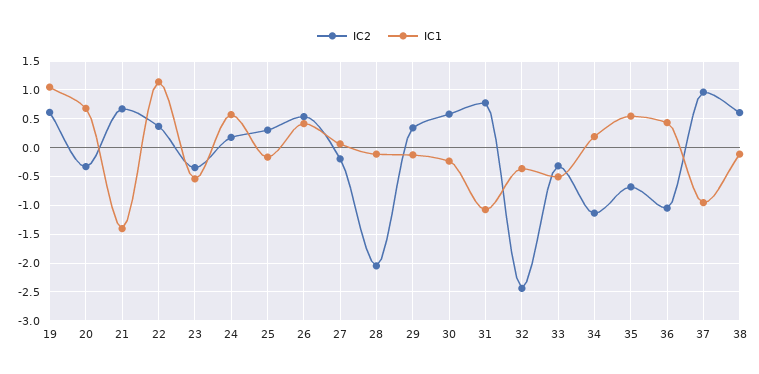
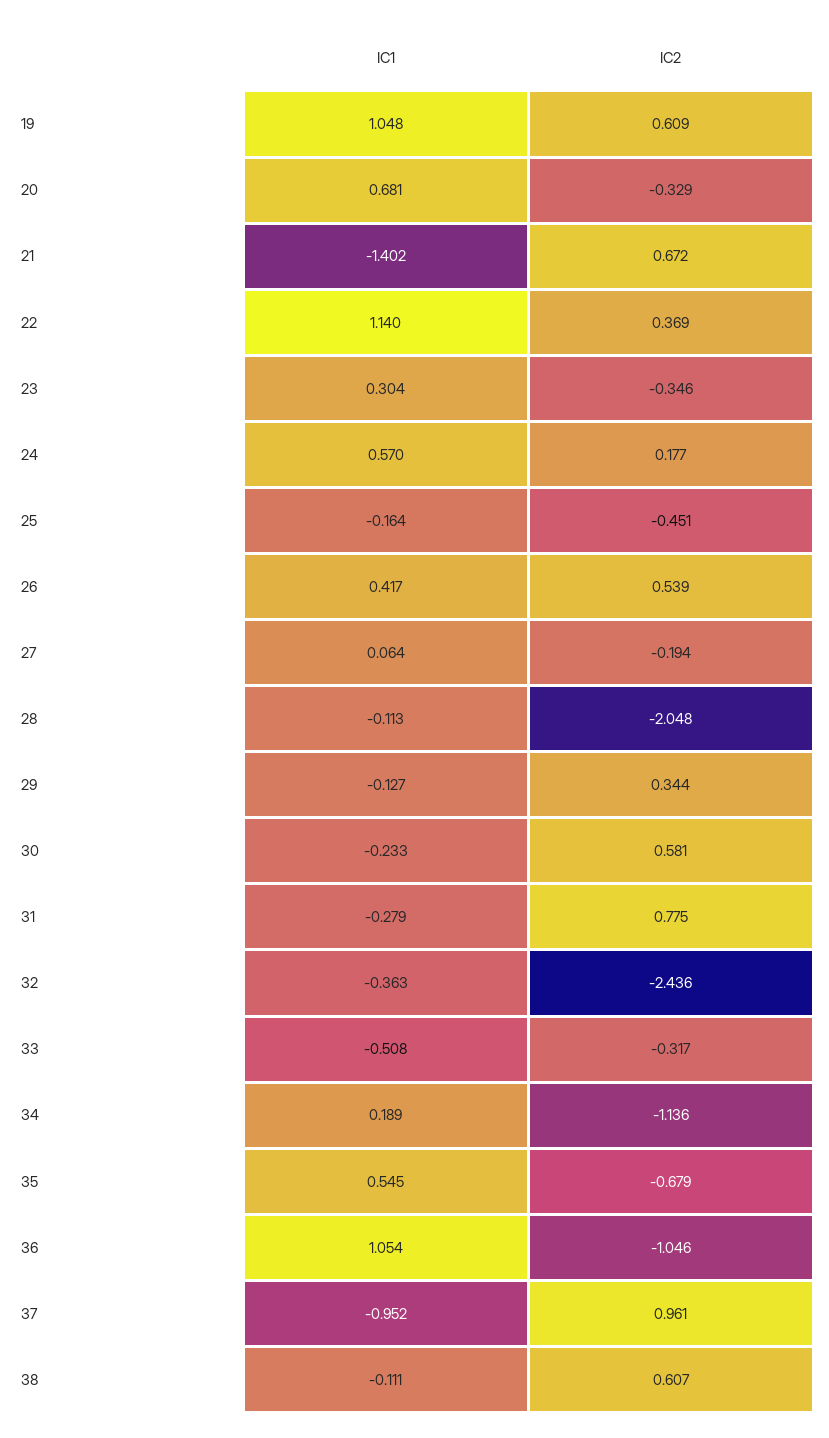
IC1, 23: -0.5 -> 0.304
IC2, 25: 0.25 -> -0.451
IC1, 31: -1 -> -0.279
IC1, 36: 0.5 -> 1.054

